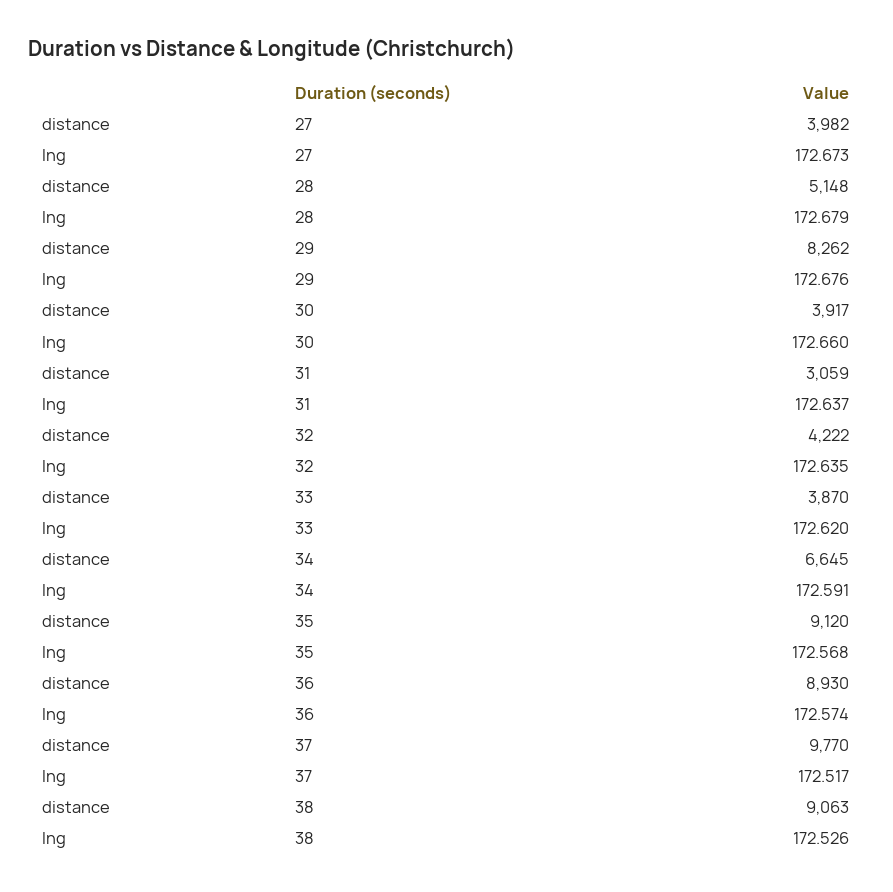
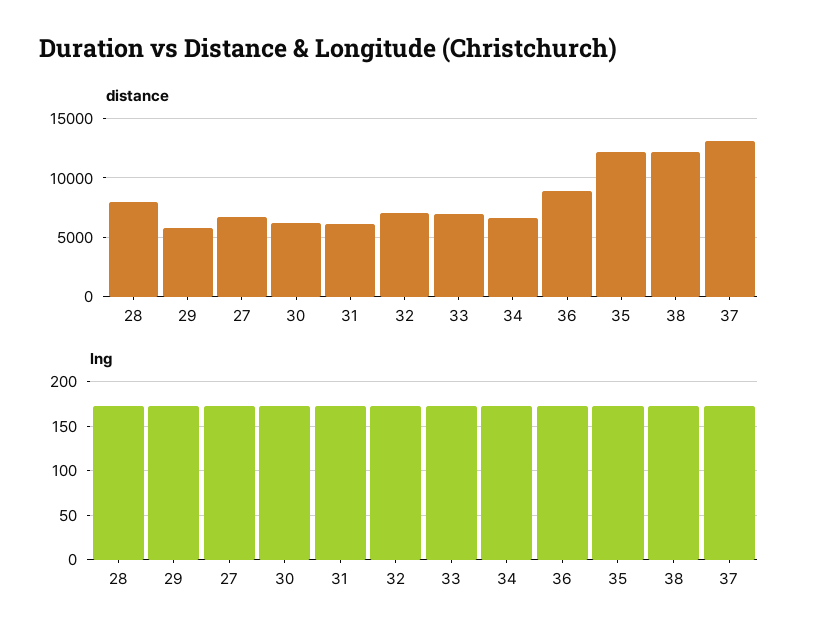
distance, 27: 3982 -> 7000
distance, 28: 5148 -> 8000
distance, 29: 8262 -> 6000
distance, 30: 3917 -> 6000
distance, 31: 3059 -> 6000
distance, 32: 4222 -> 7000
distance, 33: 3870 -> 7000
distance, 35: 9120 -> 12000
distance, 37: 9770 -> 13000
distance, 38: 9063 -> 12000

